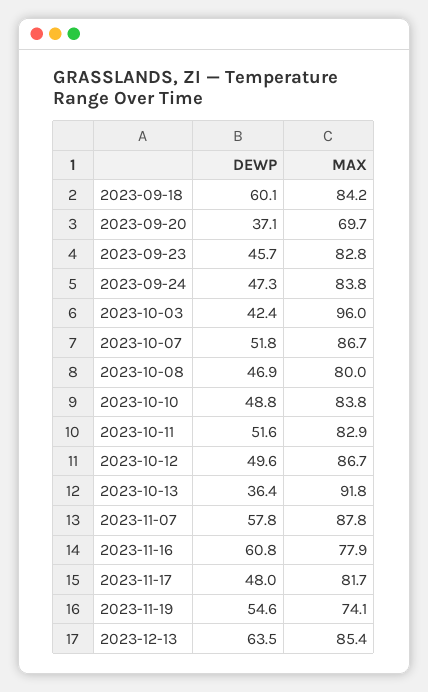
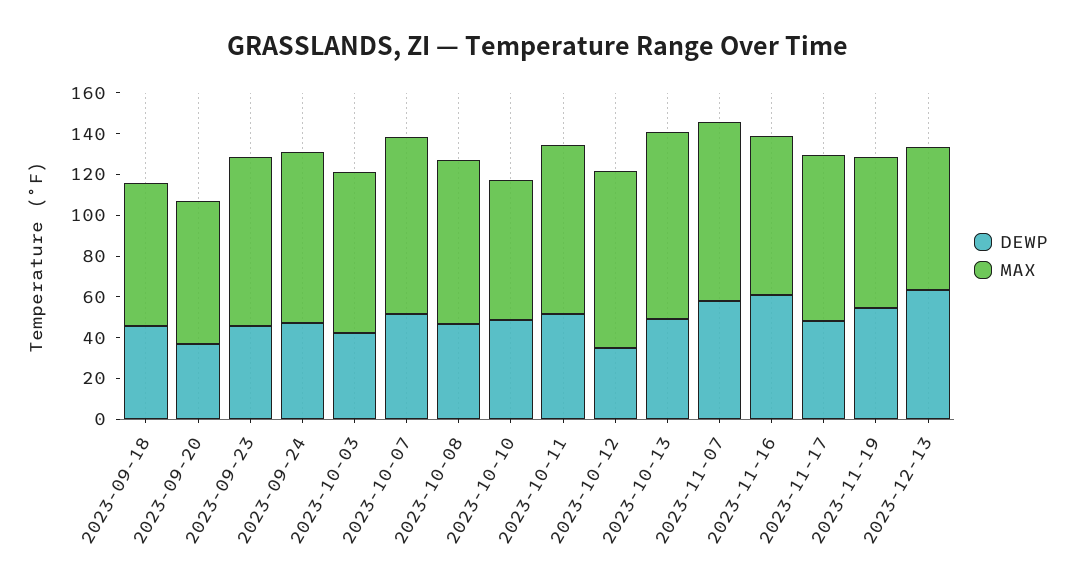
DEWP, 2023-09-18: 60.1 -> 45
MAX, 2023-09-18: 84.2 -> 70
MAX, 2023-10-03: 96 -> 80
MAX, 2023-10-10: 83.8 -> 70
DEWP, 2023-10-12: 49.6 -> 35
DEWP, 2023-10-13: 36.4 -> 50
MAX, 2023-12-13: 85.4 -> 70

